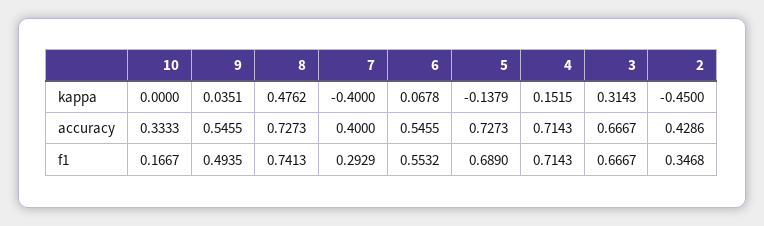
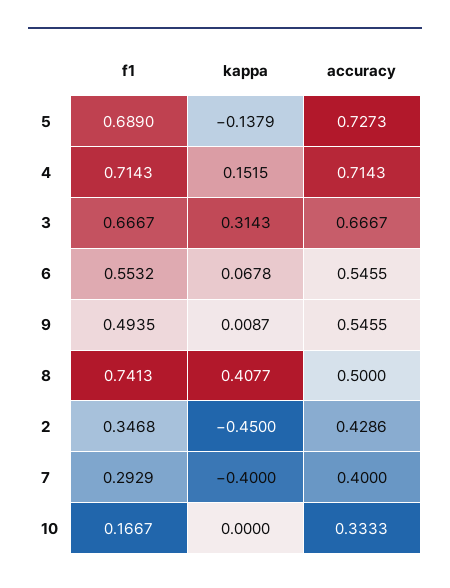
9, kappa: 0.0351 -> 0.0087
8, kappa: 0.4762 -> 0.4077
8, accuracy: 0.7273 -> 0.5

